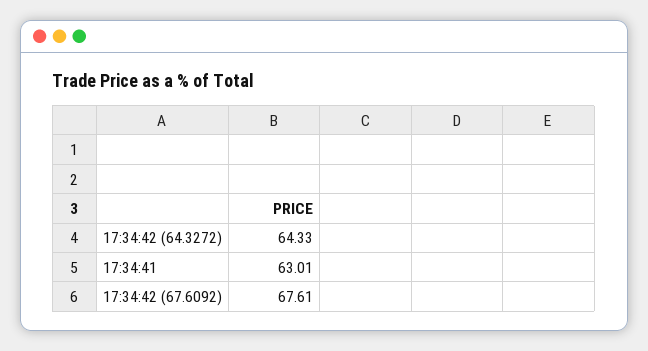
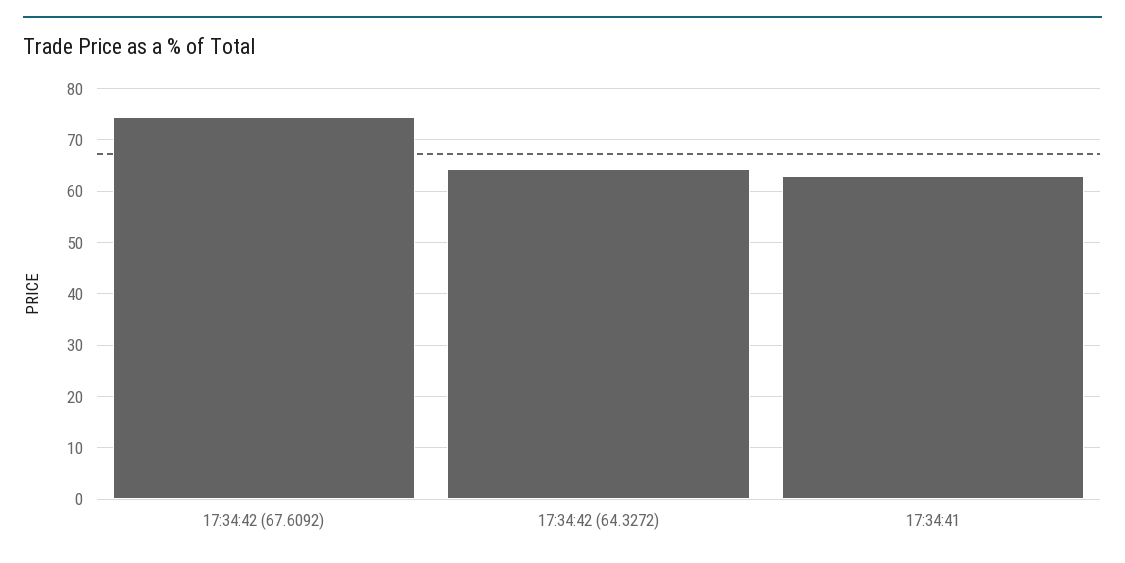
17:34:42 (67.6092): 67.61 -> 74

